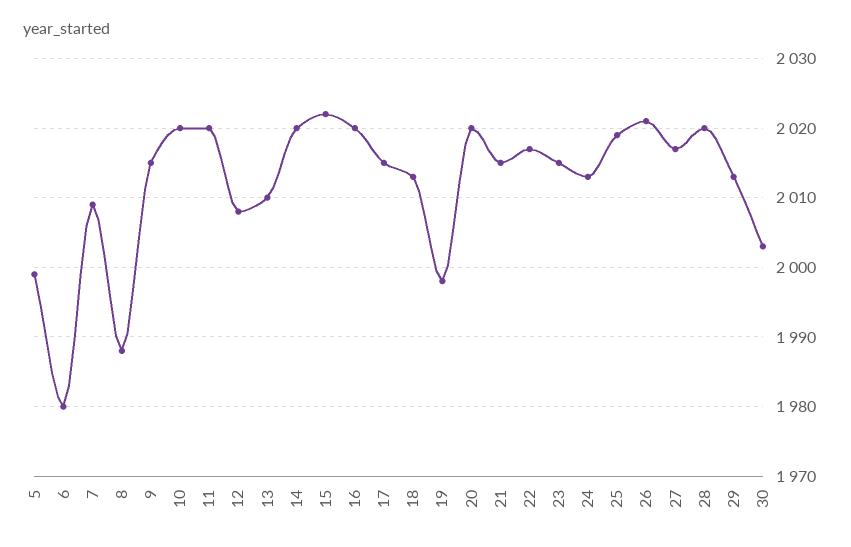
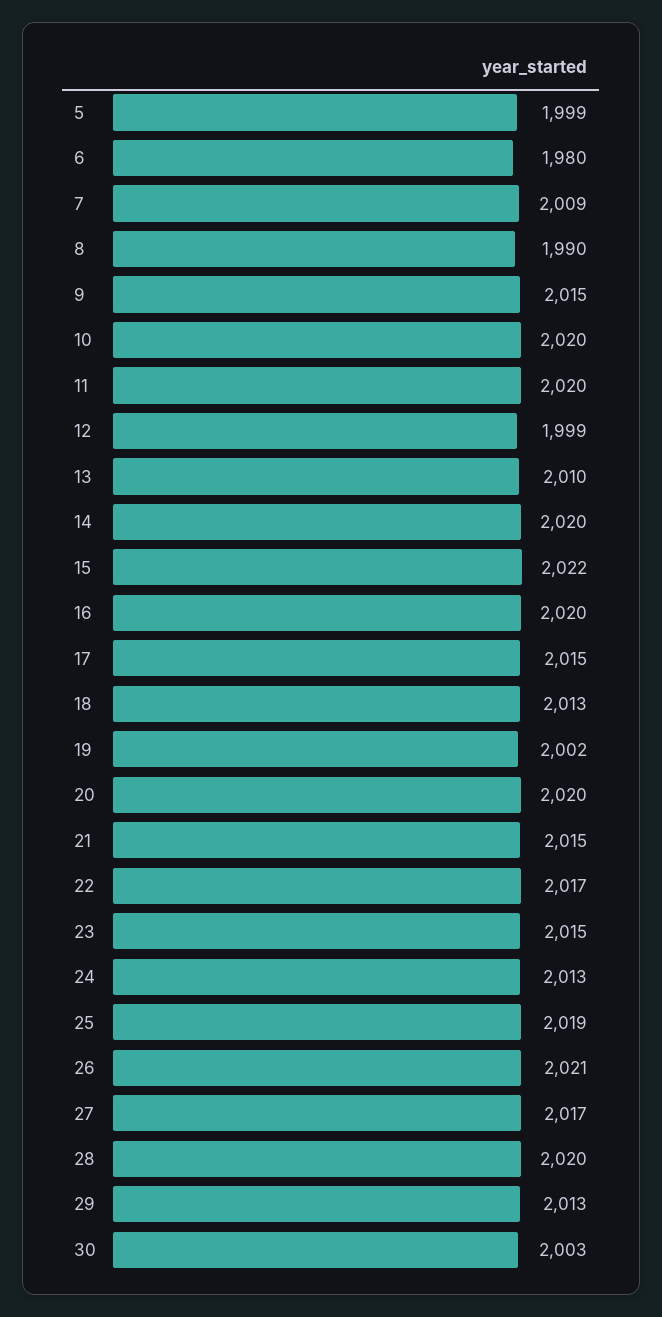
8: 1988 -> 1990
12: 2008 -> 1999
19: 1998 -> 2002

